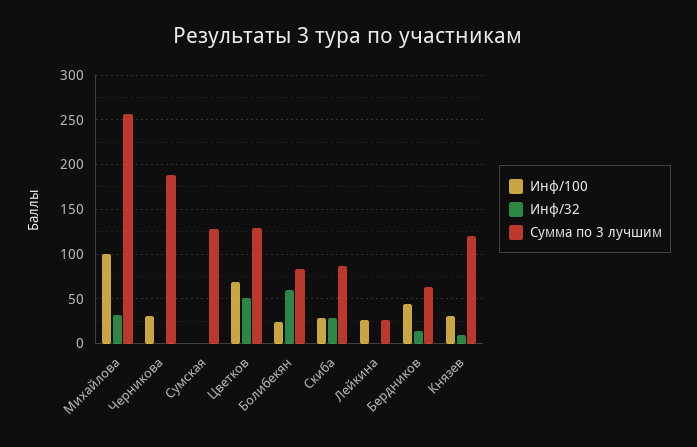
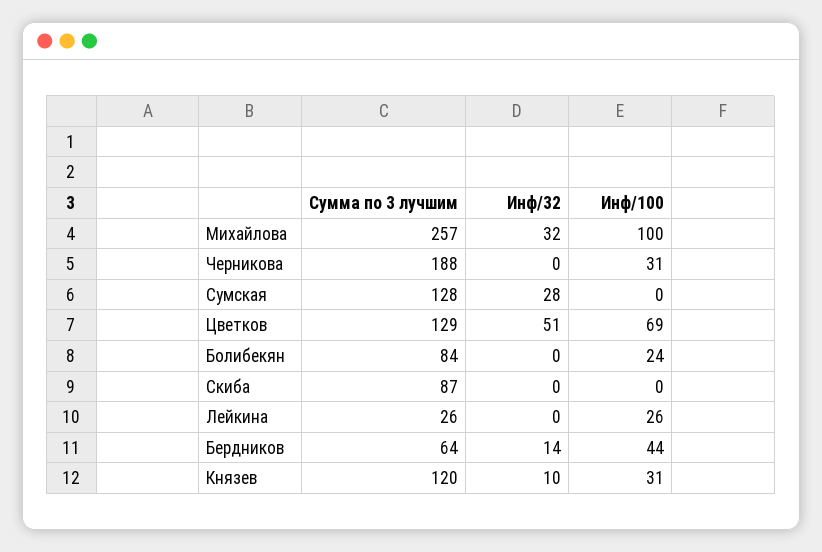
Инф/32, Сумская: 0 -> 28
Инф/32, Болибекян: 60 -> 0
Инф/100, Скиба: 30 -> 0
Инф/32, Скиба: 30 -> 0

